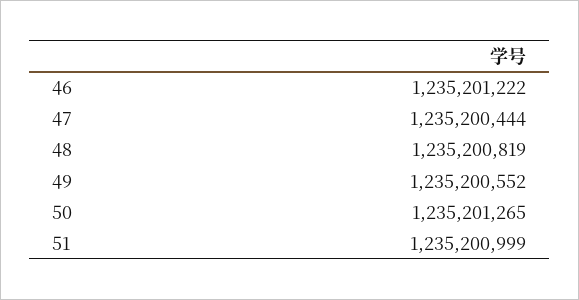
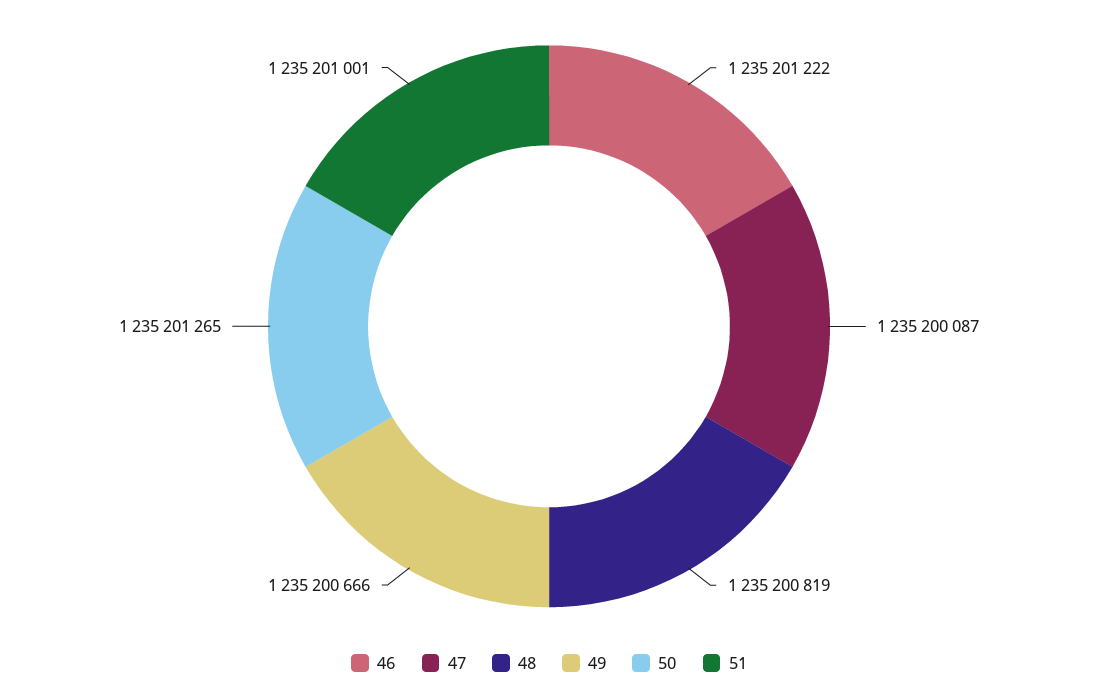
47: 1235200444 -> 1235200087
49: 1235200552 -> 1235200666
51: 1235200999 -> 1235201001

